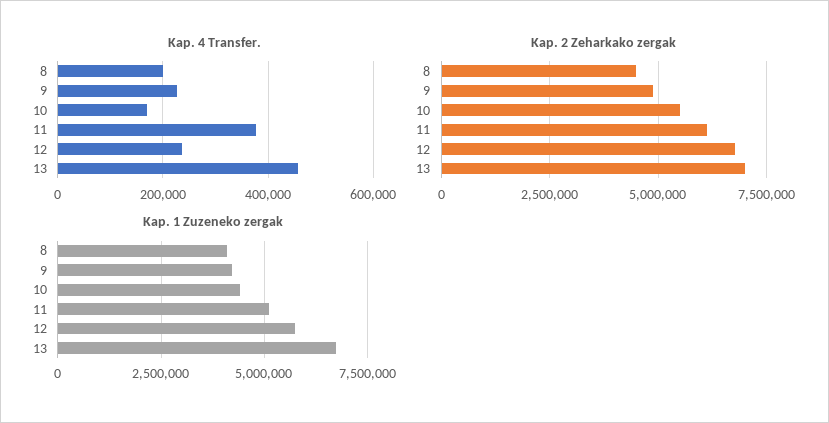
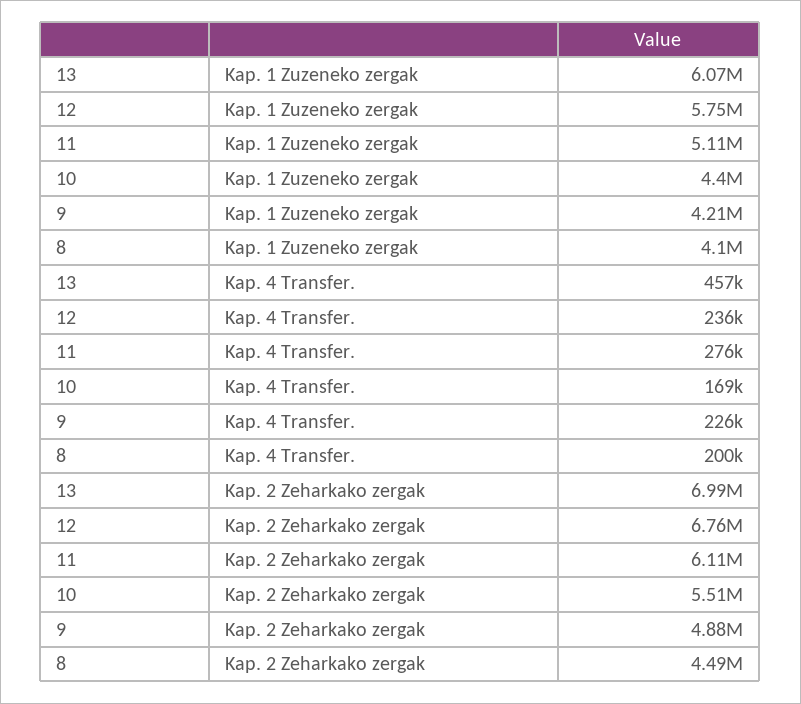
Kap. 4 Transfer., 11: 380000 -> 276000
Kap. 1 Zuzeneko zergak, 13: 6750000 -> 6070000

